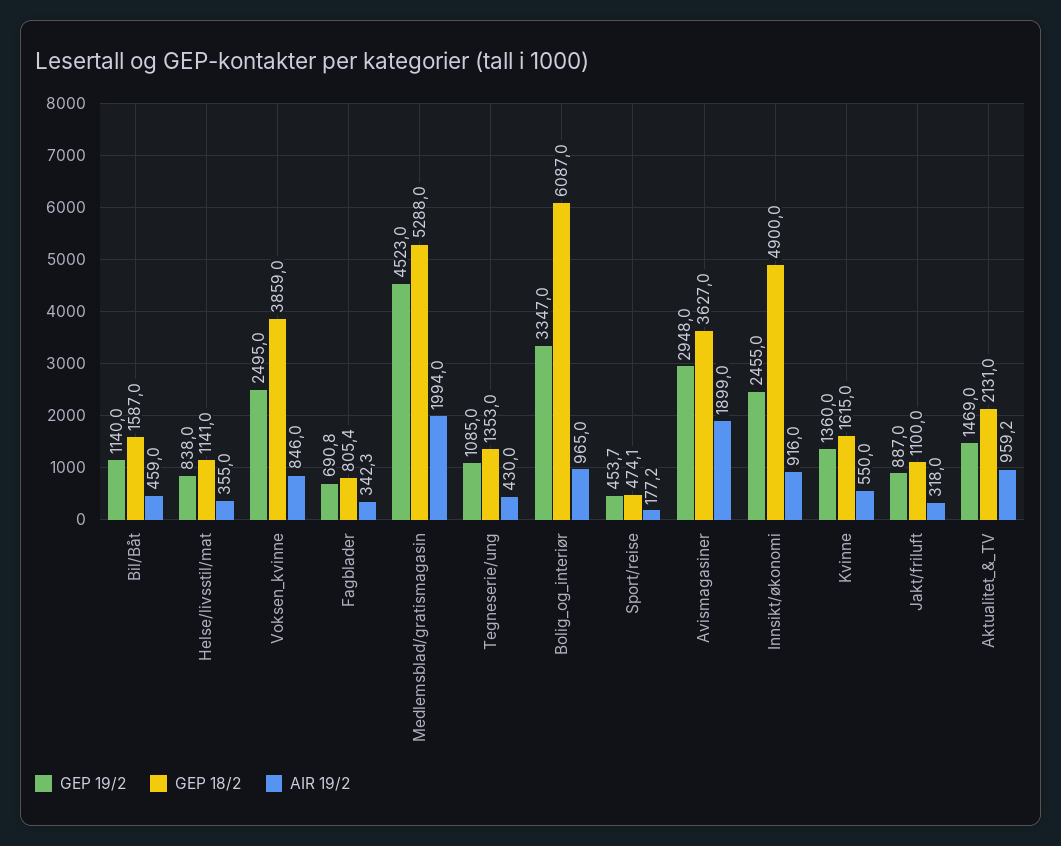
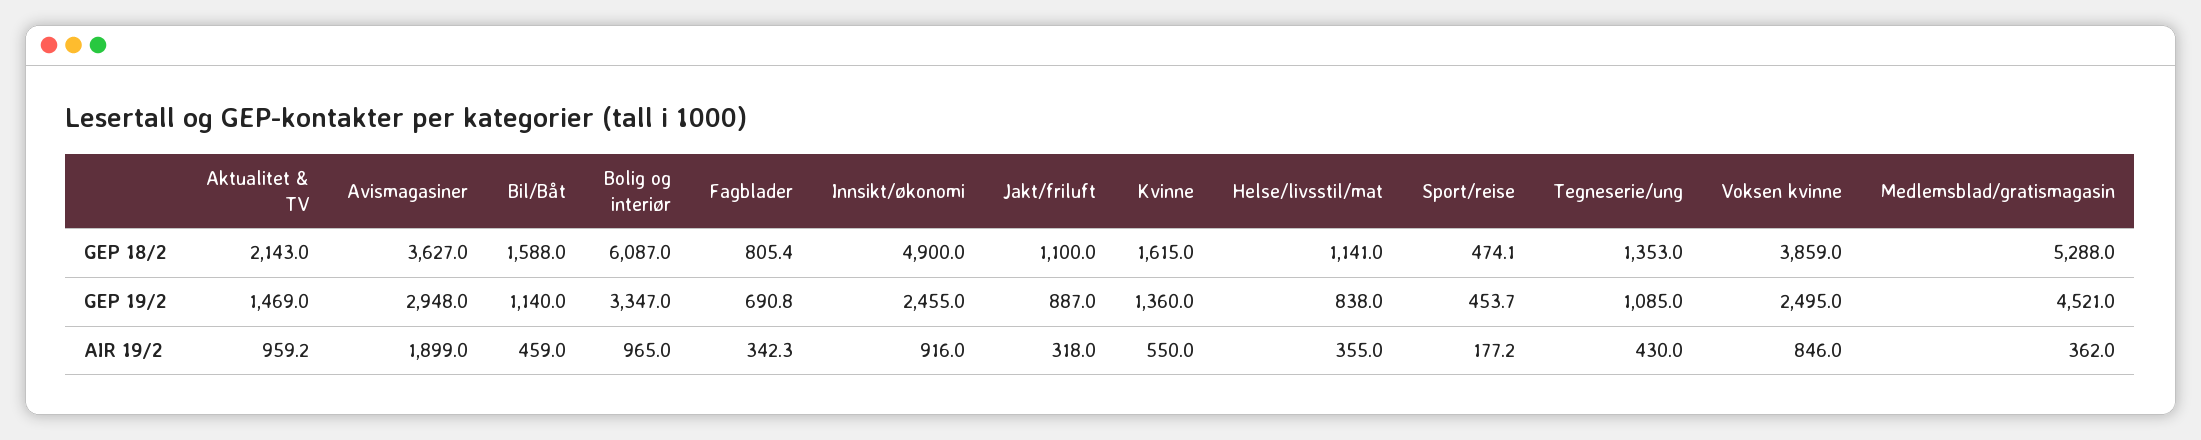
GEP 18/2, Bil/Båt: 1587 -> 1588
GEP 19/2, Medlemsblad/gratismagasin: 4523 -> 4521
AIR 19/2, Medlemsblad/gratismagasin: 1994 -> 362
GEP 18/2, Aktualitet_&_TV: 2131 -> 2143

